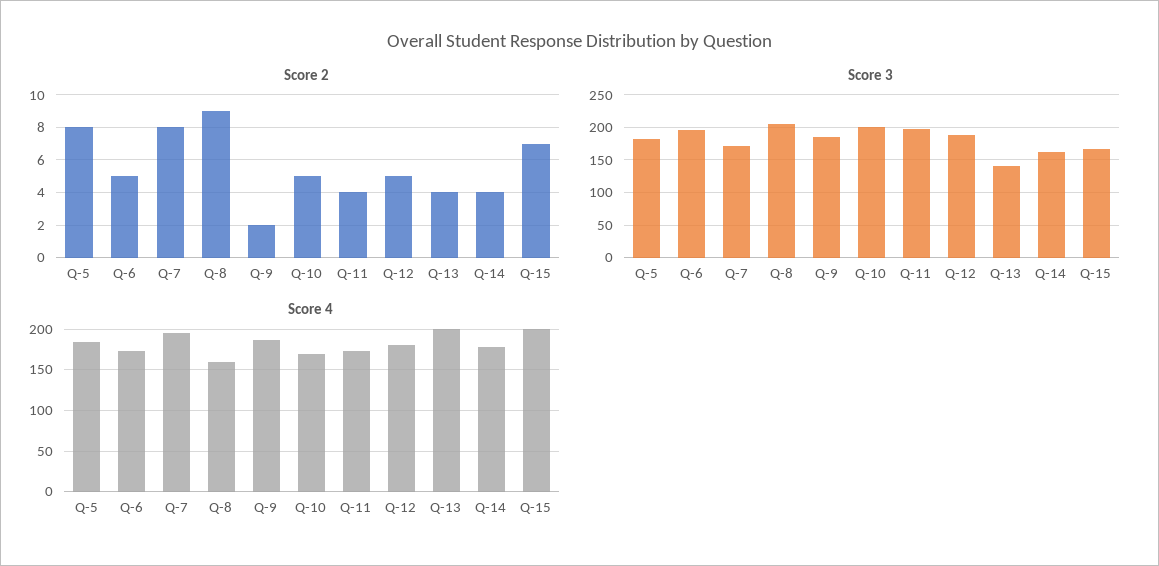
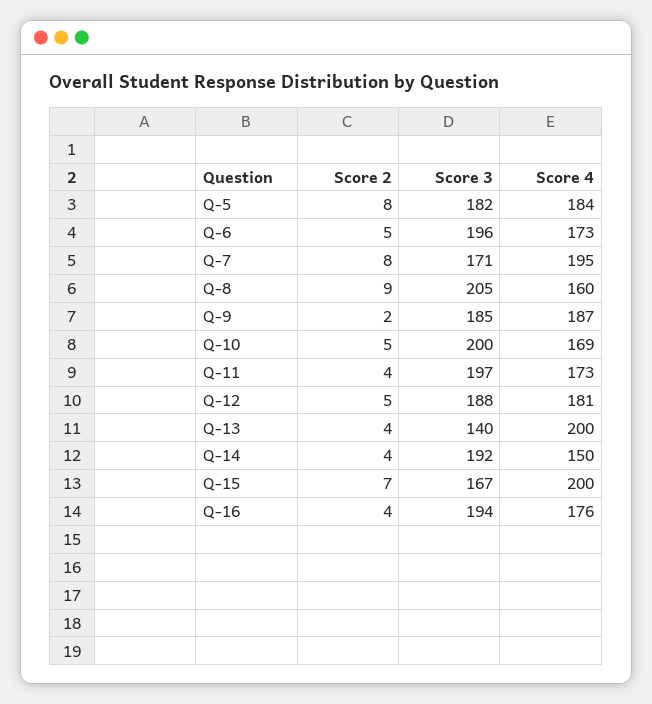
Score 3, Q-14: 160 -> 192
Score 4, Q-14: 180 -> 150
Score 2, Q-16: none -> 4
Score 3, Q-16: none -> 194
Score 4, Q-16: none -> 176

